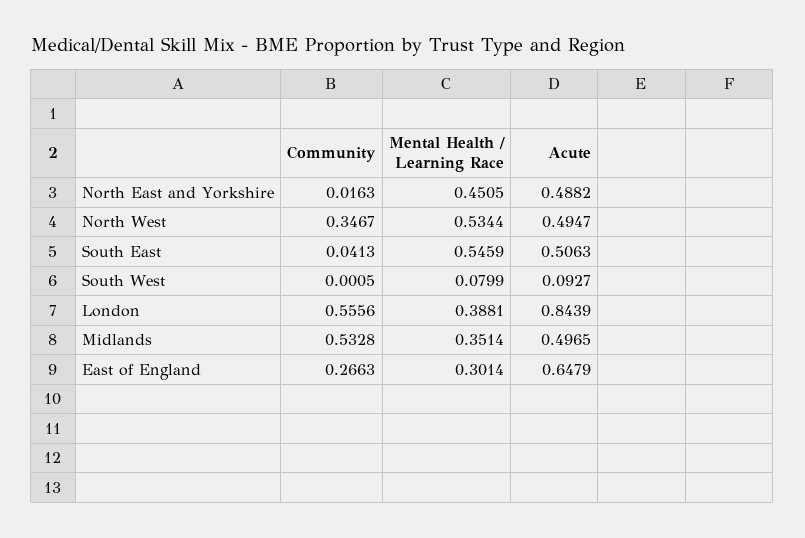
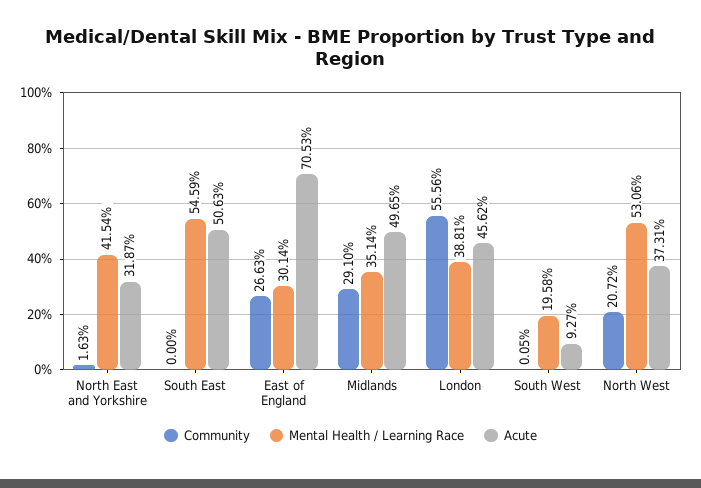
Mental Health / Learning Race, North East and Yorkshire: 0.4505 -> 0.4154
Acute, North East and Yorkshire: 0.4882 -> 0.3187
Community, North West: 0.3467 -> 0.2072
Mental Health / Learning Race, North West: 0.5344 -> 0.5306
Acute, North West: 0.4947 -> 0.3731
Community, South East: 0.0413 -> 0
Mental Health / Learning Race, South West: 0.0799 -> 0.1958
Acute, London: 0.8439 -> 0.4562
Community, Midlands: 0.5328 -> 0.291
Acute, East of England: 0.6479 -> 0.7053

